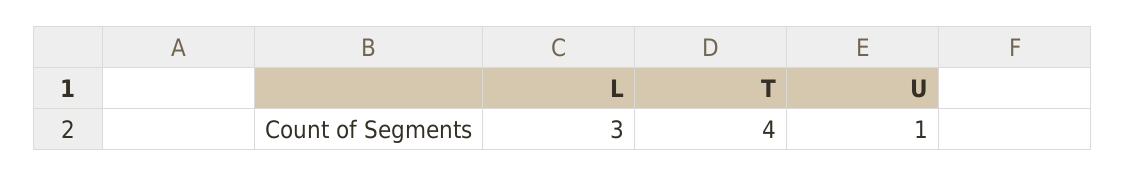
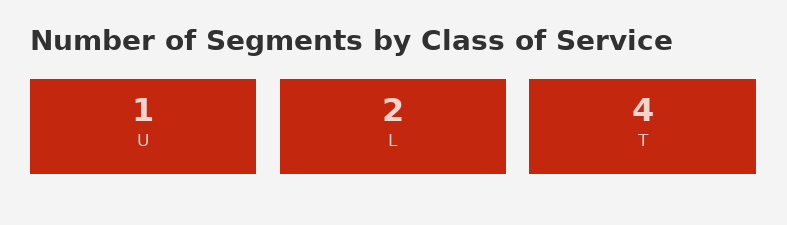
L: 3 -> 2

